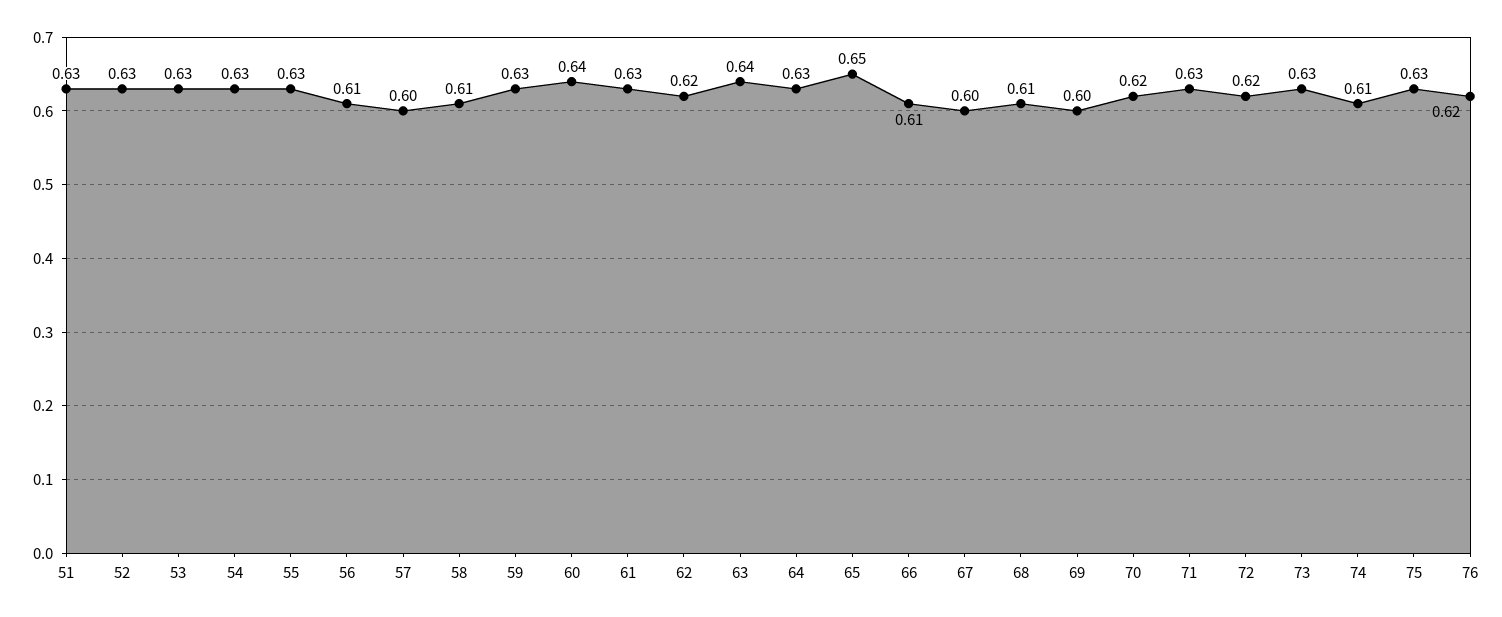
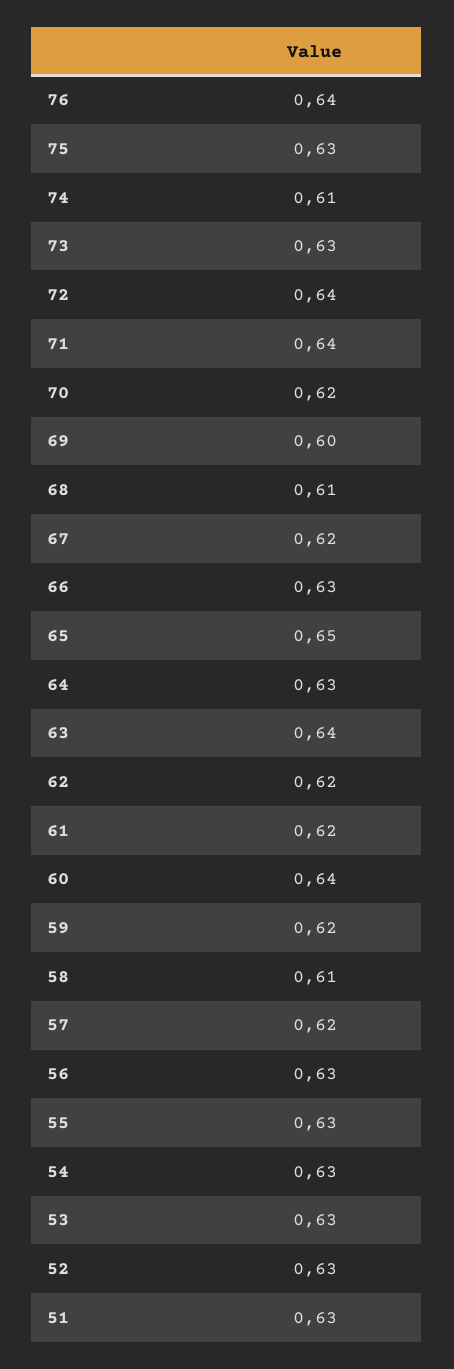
56: 0.61 -> 0.63
57: 0.6 -> 0.62
59: 0.63 -> 0.62
61: 0.63 -> 0.62
66: 0.61 -> 0.63
67: 0.6 -> 0.62
71: 0.63 -> 0.64
72: 0.62 -> 0.64
76: 0.62 -> 0.64

